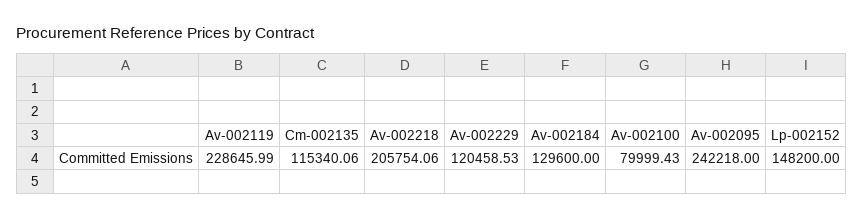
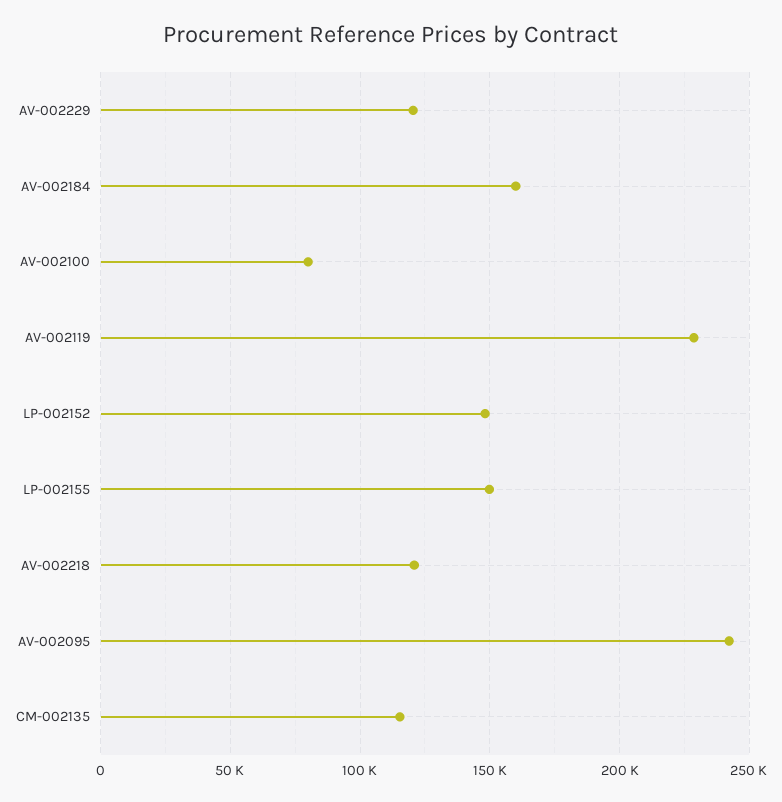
Av-002218: 205754.06 -> 120000
Av-002184: 129600 -> 160000
LP-002155: none -> 150000

